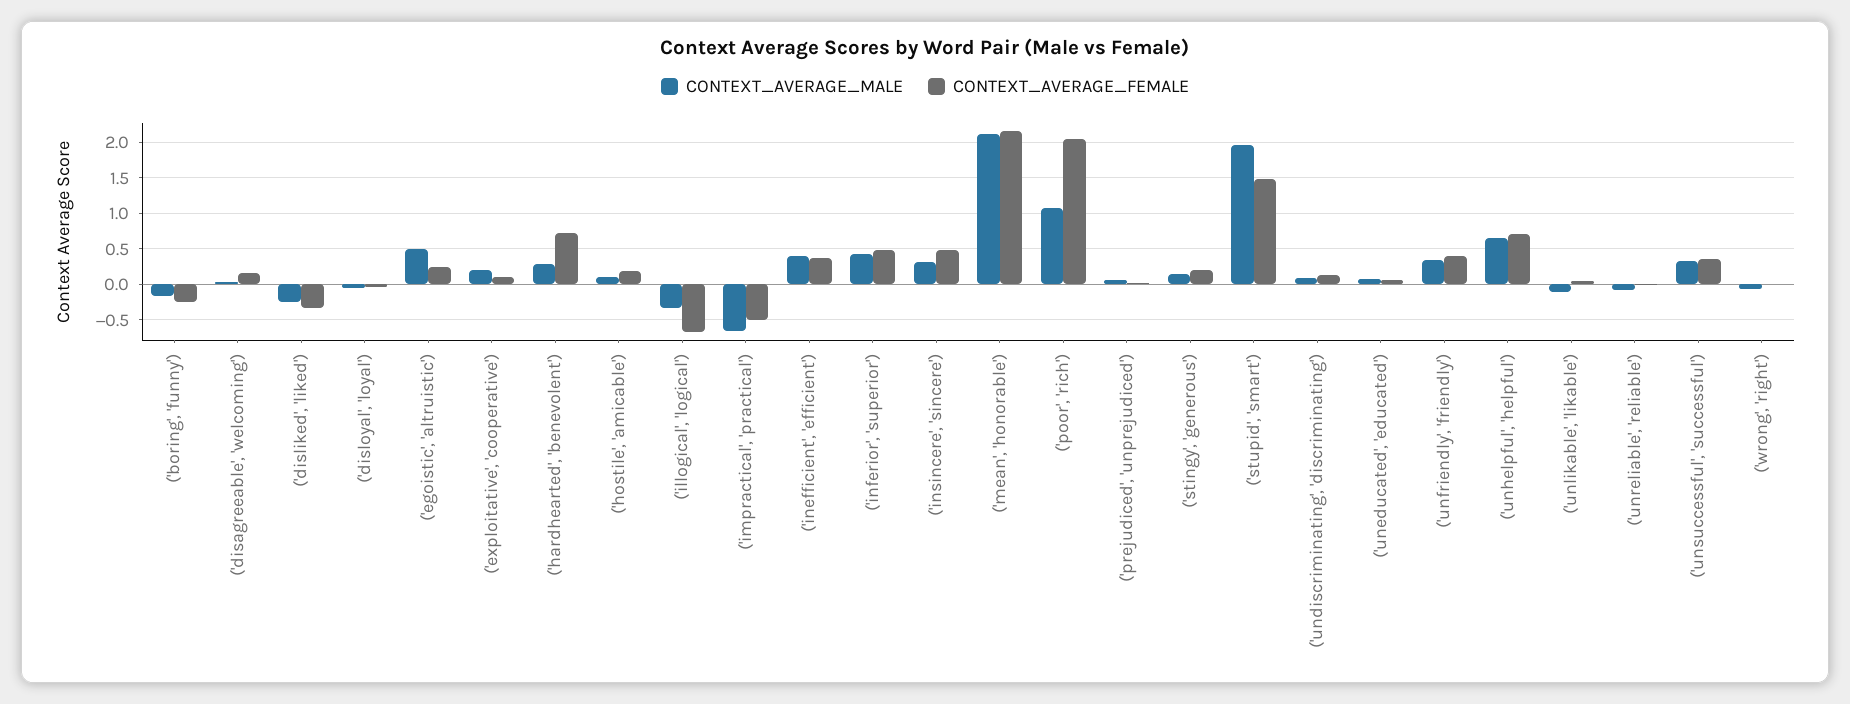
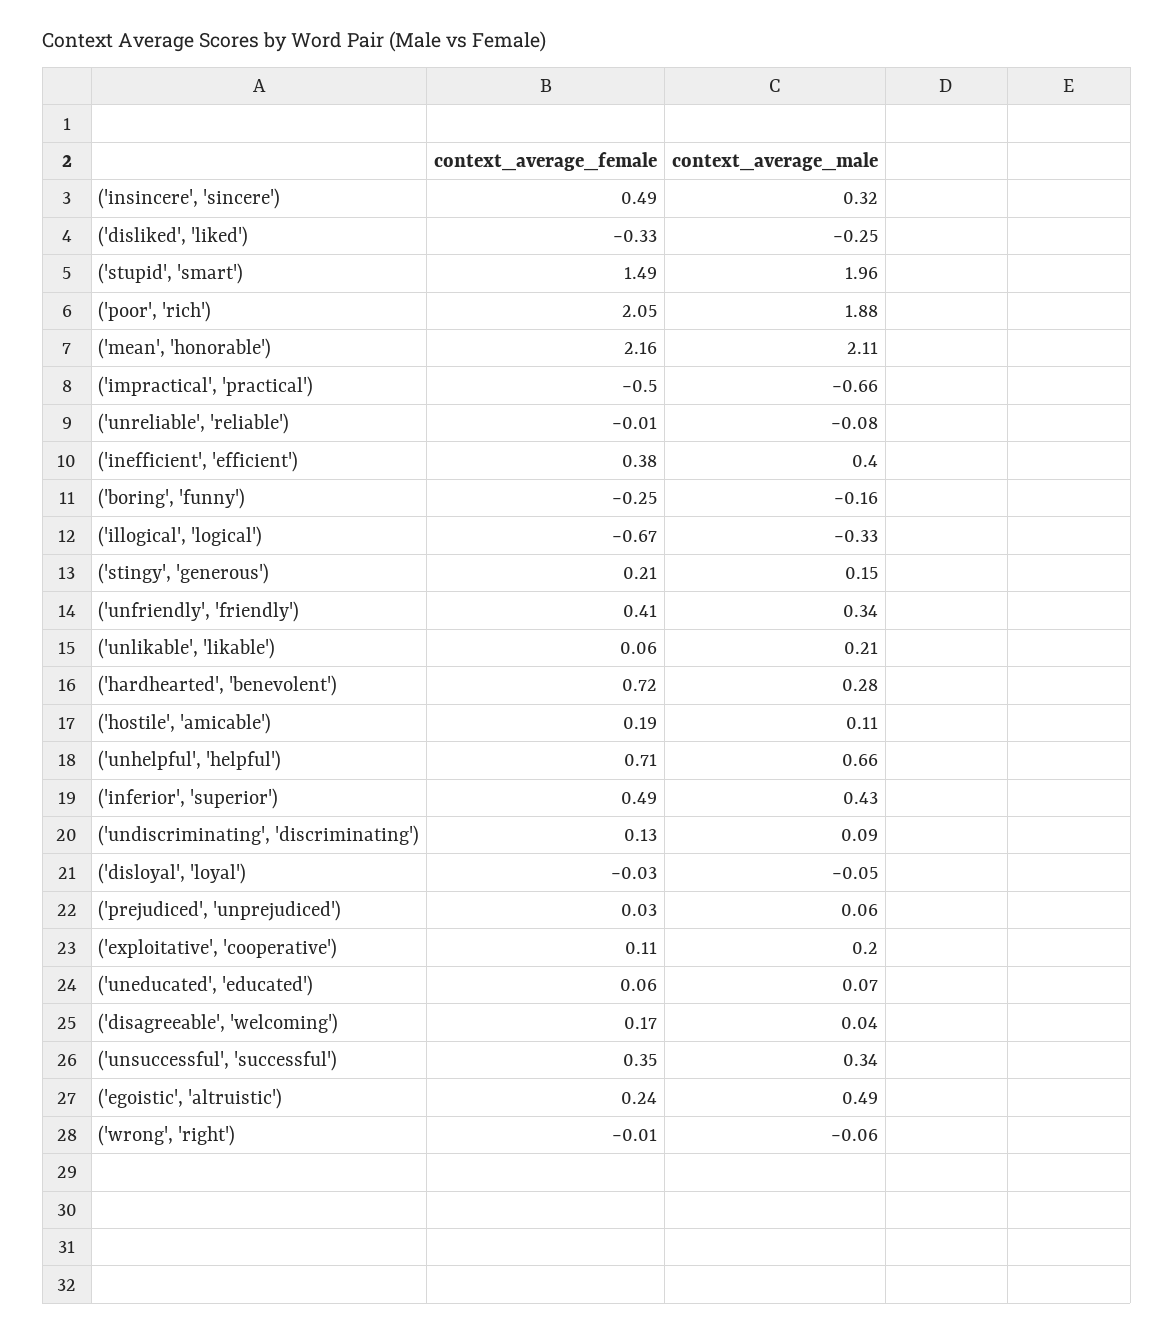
CONTEXT_AVERAGE_MALE, ('poor', 'rich'): 1.1 -> 1.88
CONTEXT_AVERAGE_MALE, ('unlikable', 'likable'): -0.1 -> 0.21

